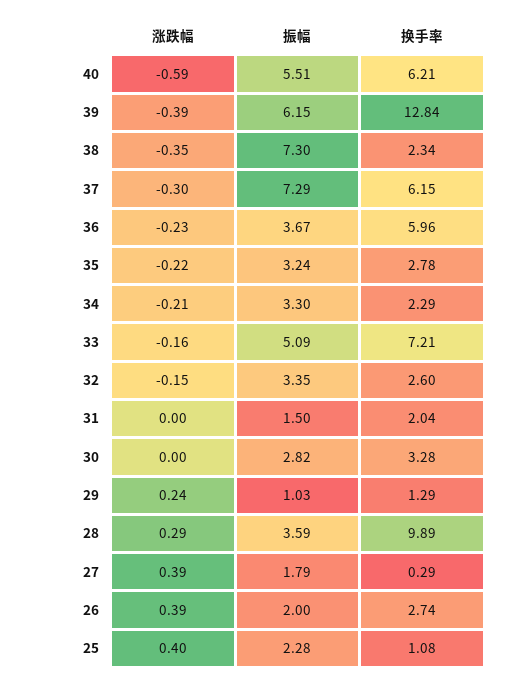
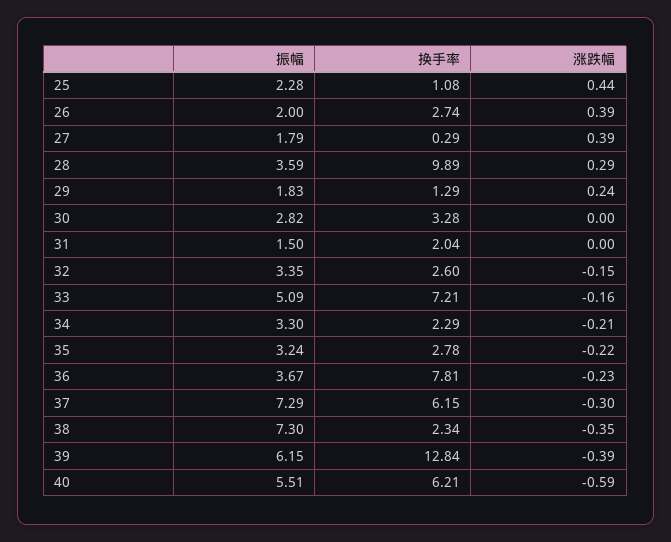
换手率, 36: 5.96 -> 7.81
振幅, 29: 1.03 -> 1.83
涨跌幅, 25: 0.4 -> 0.44

